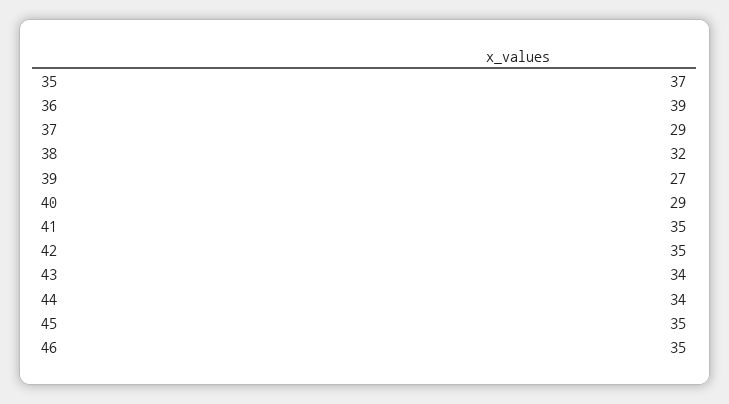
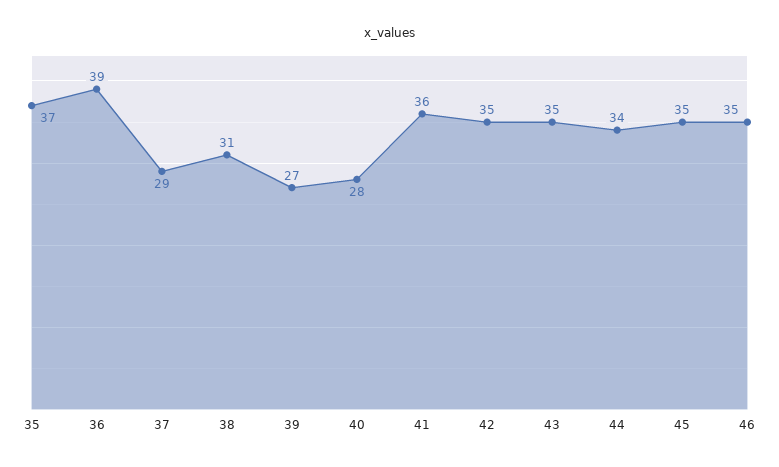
38: 32 -> 31
40: 29 -> 28
41: 35 -> 36
43: 34 -> 35

